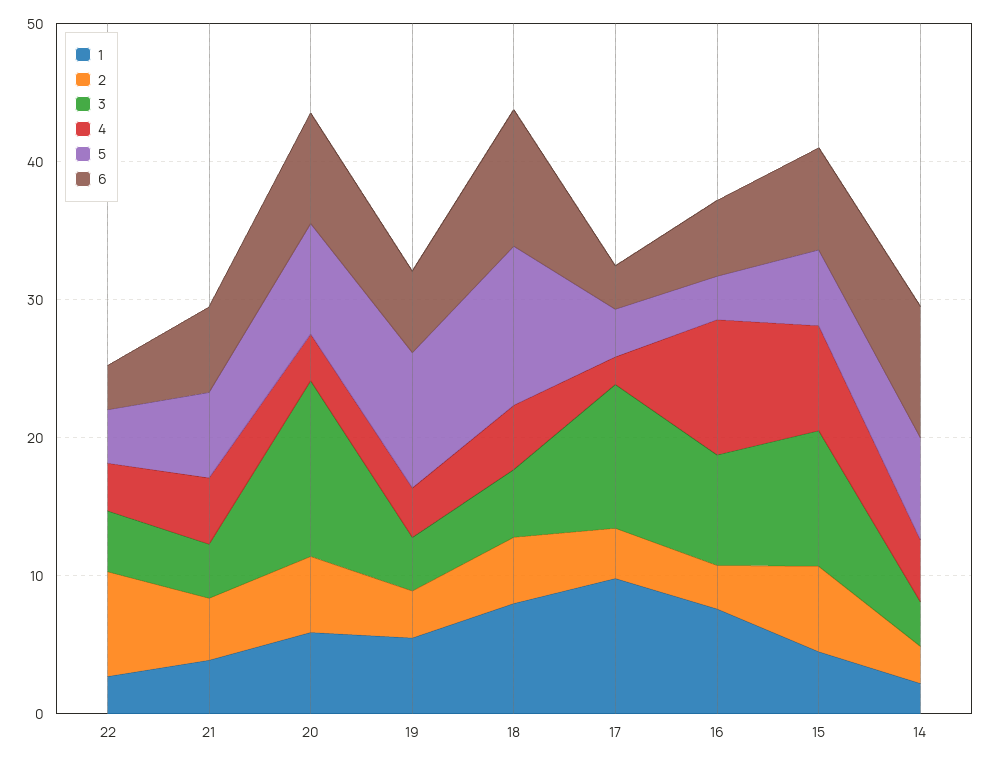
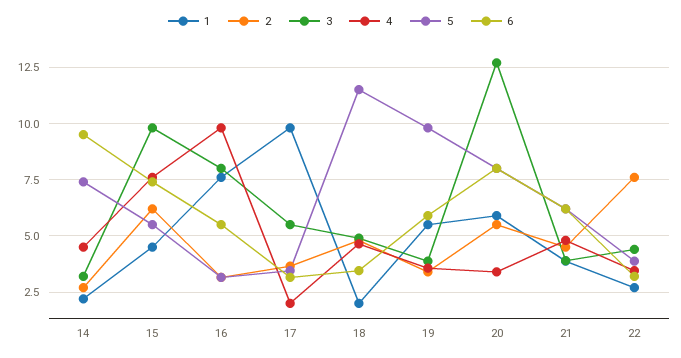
1, 18: 8 -> 2
6, 18: 10 -> 3.5
3, 17: 10 -> 5.5

